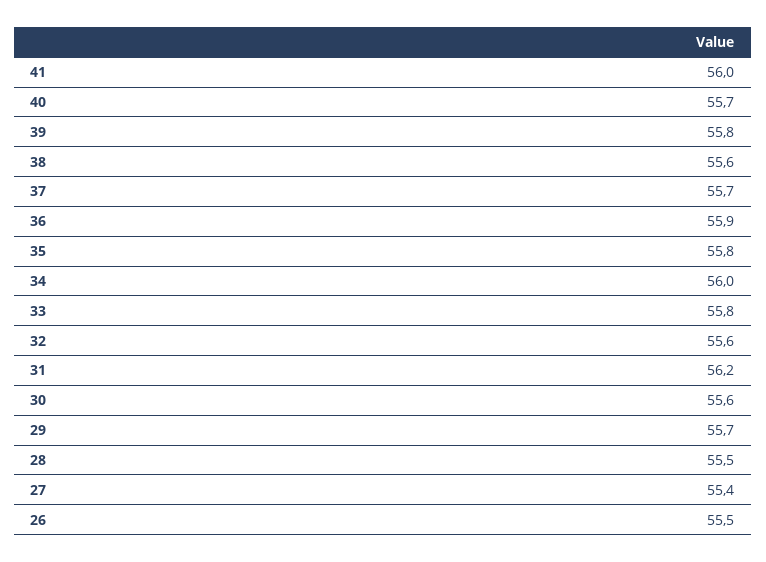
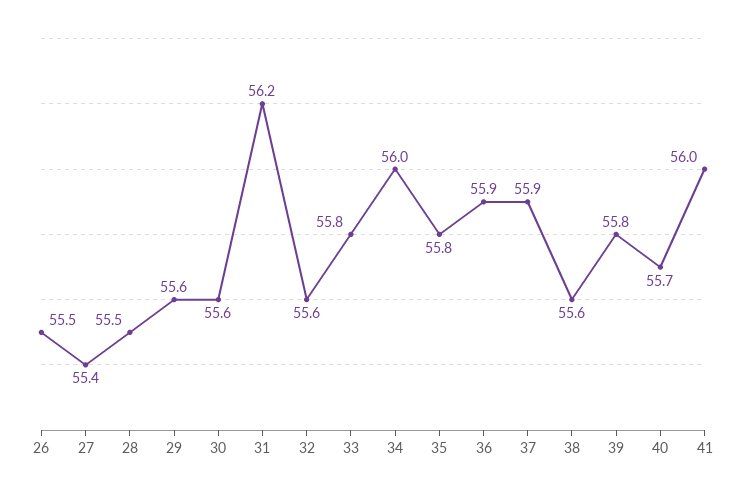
37: 55.7 -> 55.9
29: 55.7 -> 55.6

